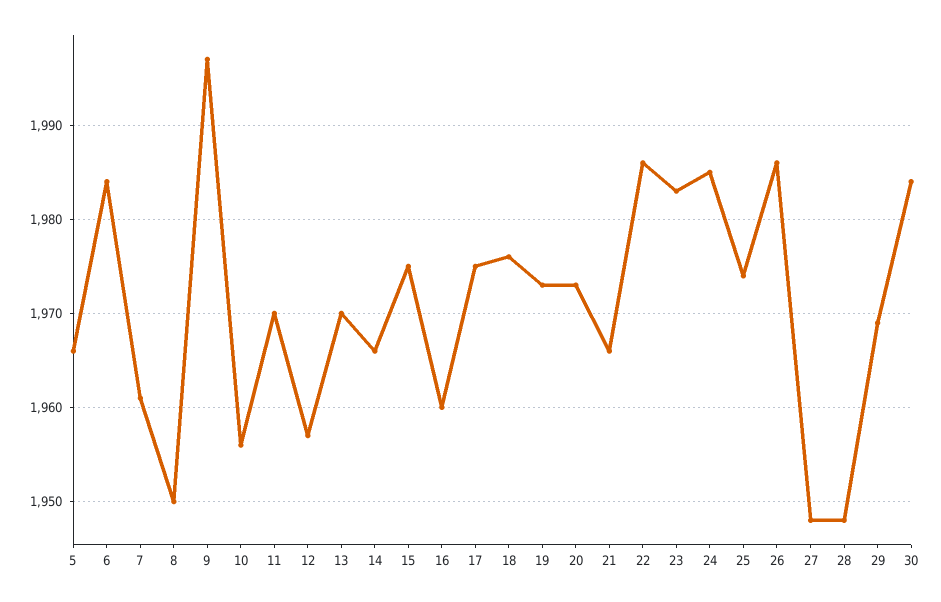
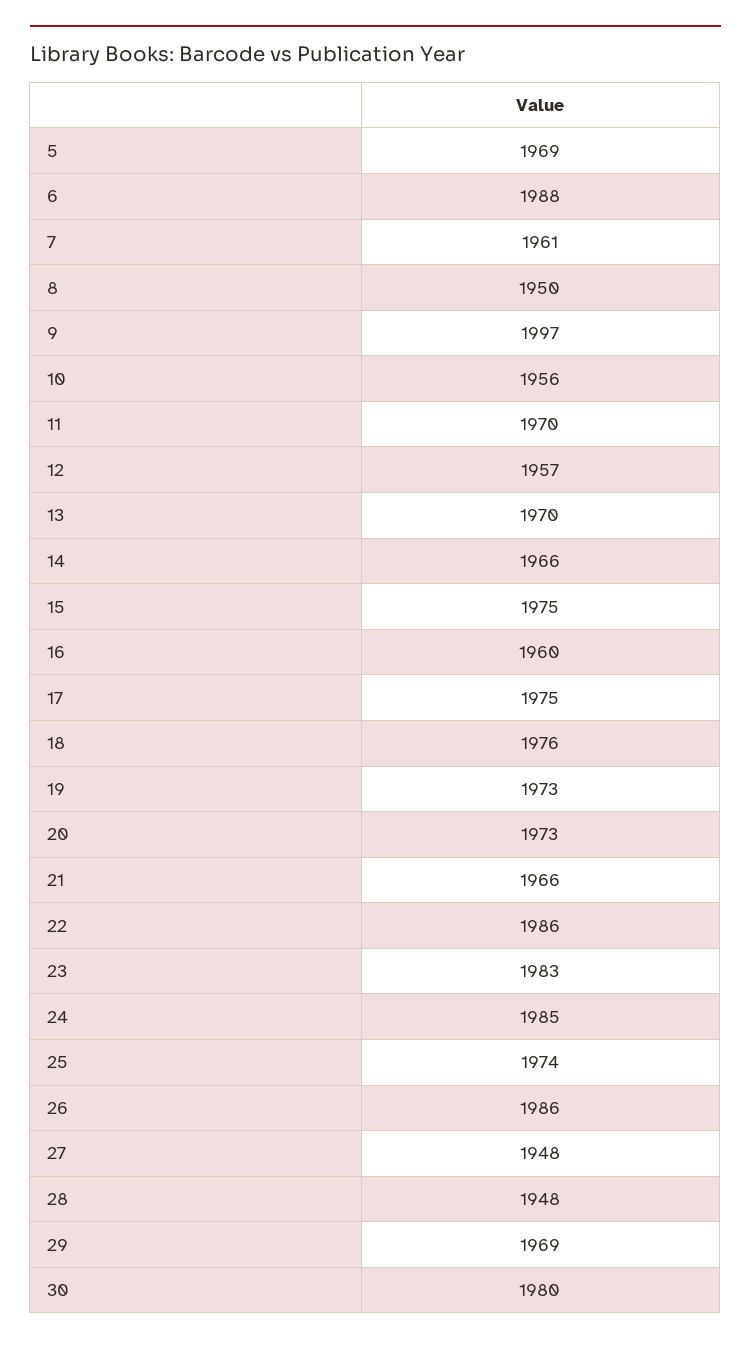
5: 1966 -> 1969
6: 1984 -> 1988
30: 1984 -> 1980

